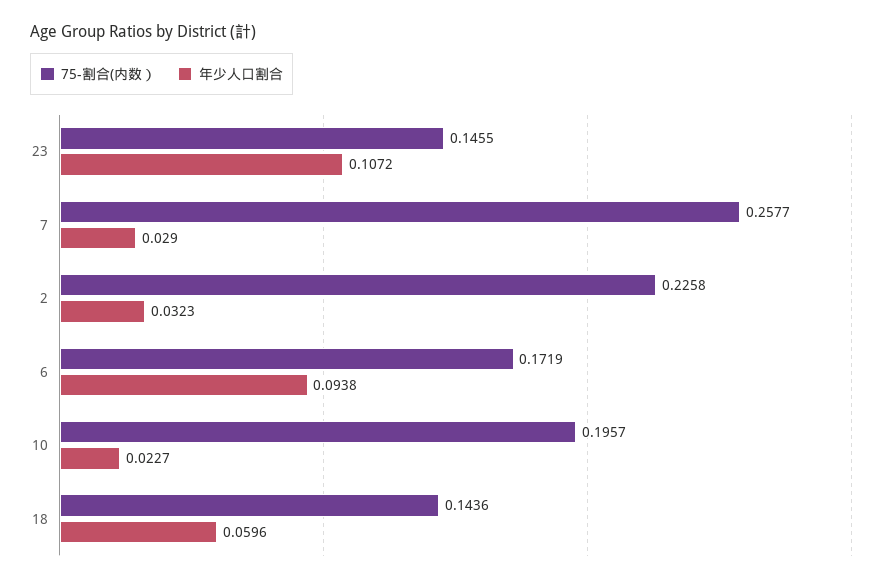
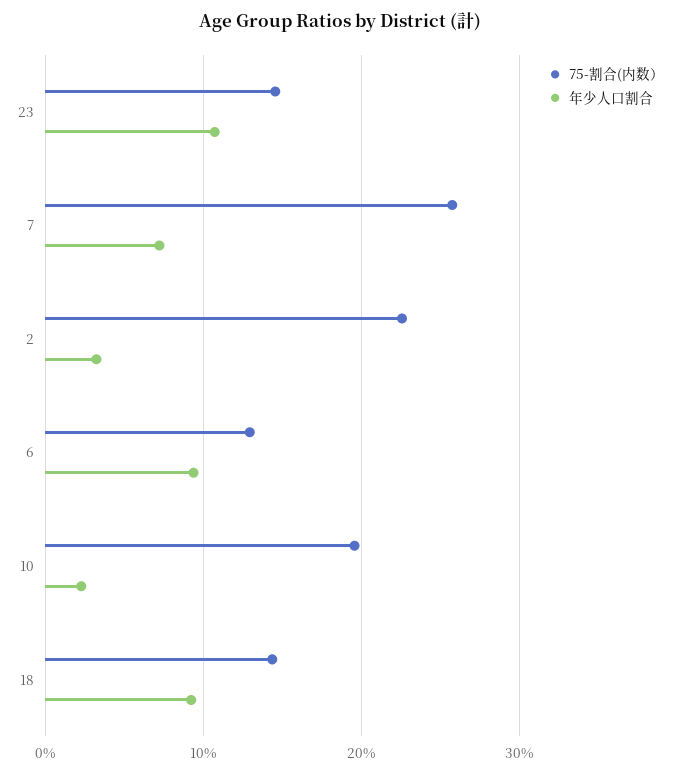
年少人口割合, 7: 0.029 -> 0.07
75-割合(内数）, 6: 0.1719 -> 0.13
年少人口割合, 18: 0.0596 -> 0.09

